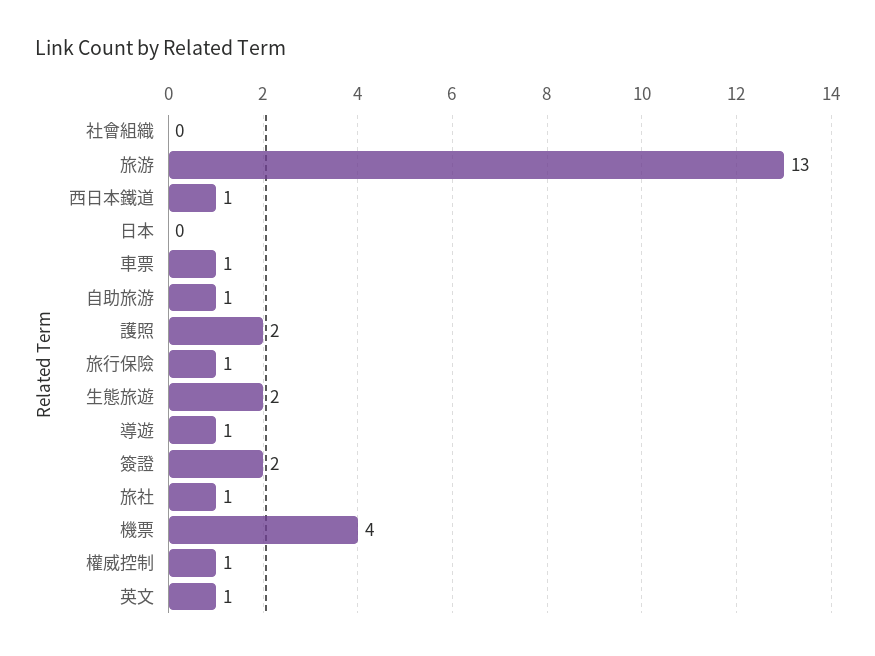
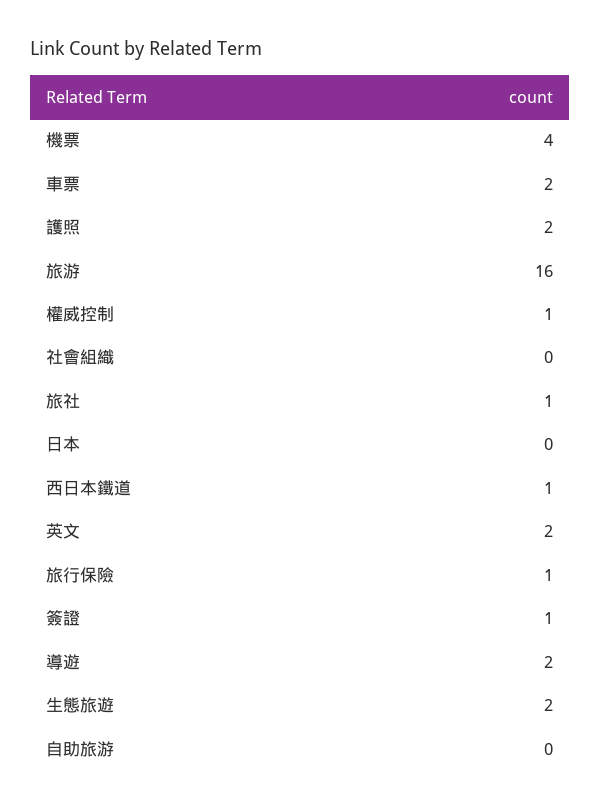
旅游: 13 -> 16
車票: 1 -> 2
自助旅游: 1 -> 0
導遊: 1 -> 2
簽證: 2 -> 1
英文: 1 -> 2

